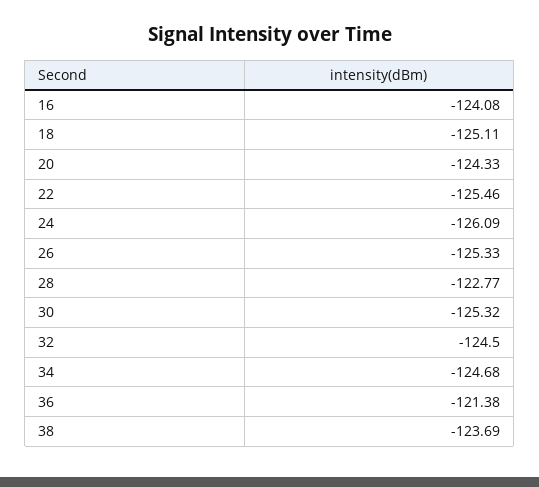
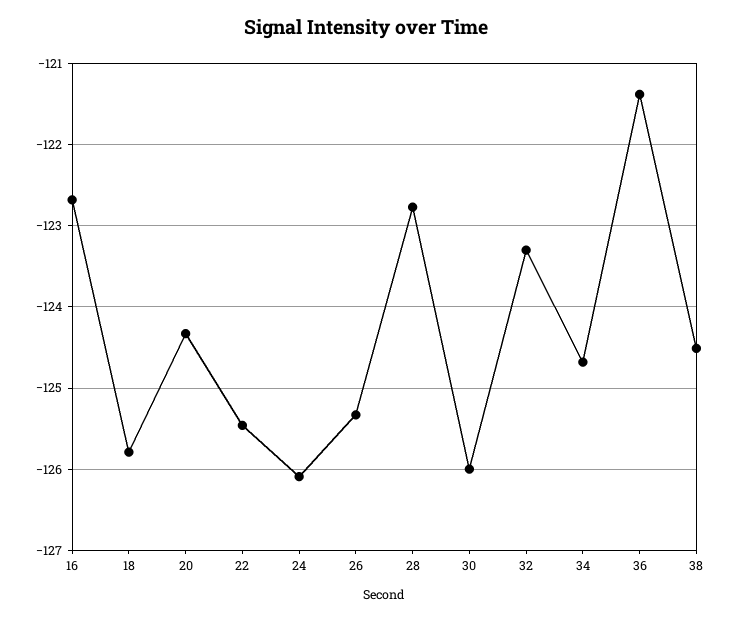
16: -124.08 -> -122.7
18: -125.11 -> -125.8
30: -125.32 -> -126
32: -124.5 -> -123.3
38: -123.69 -> -124.5

